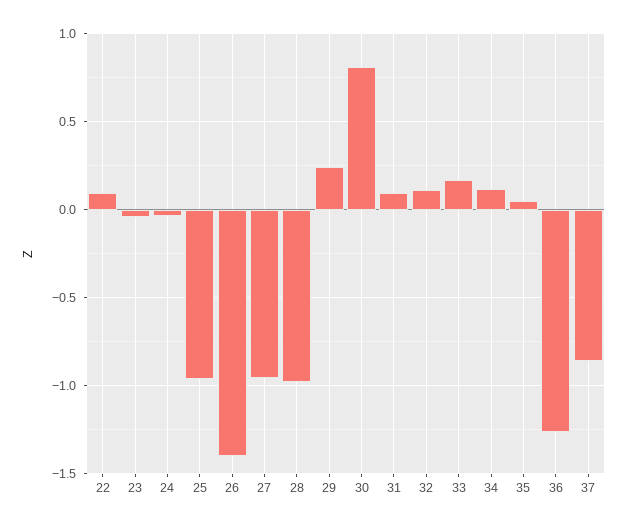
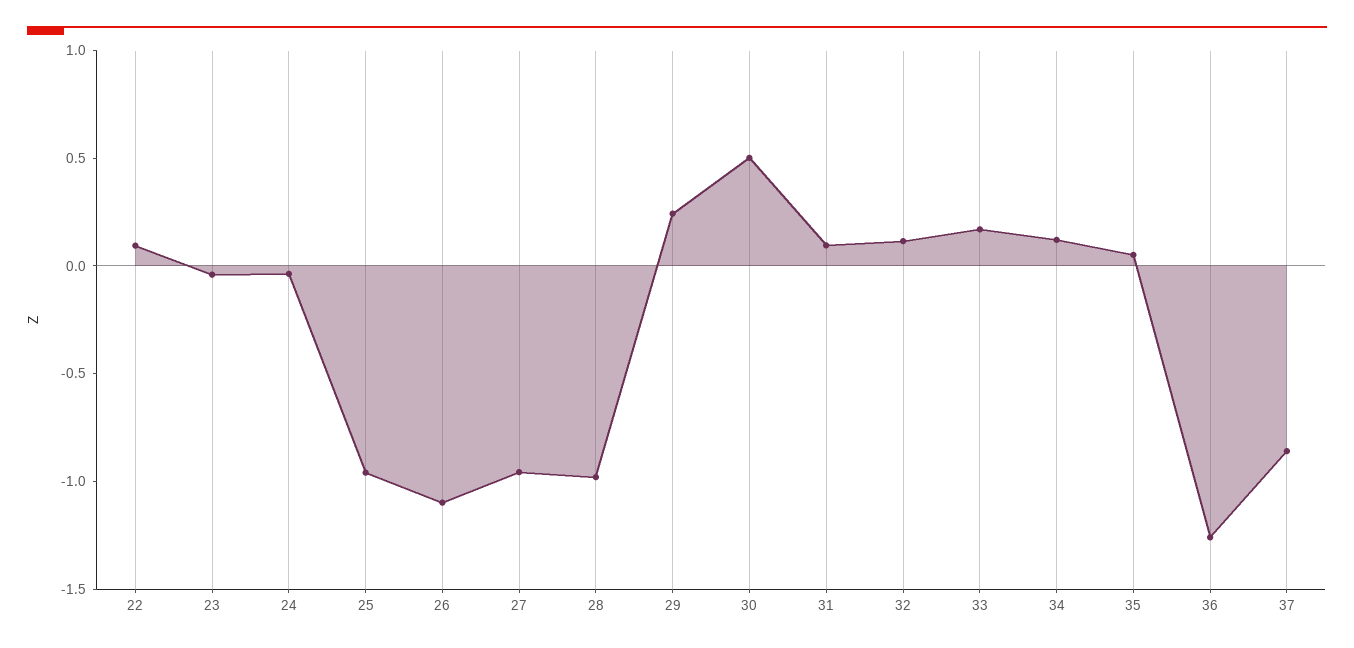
26: -1.4 -> -1.1
30: 0.8 -> 0.5

